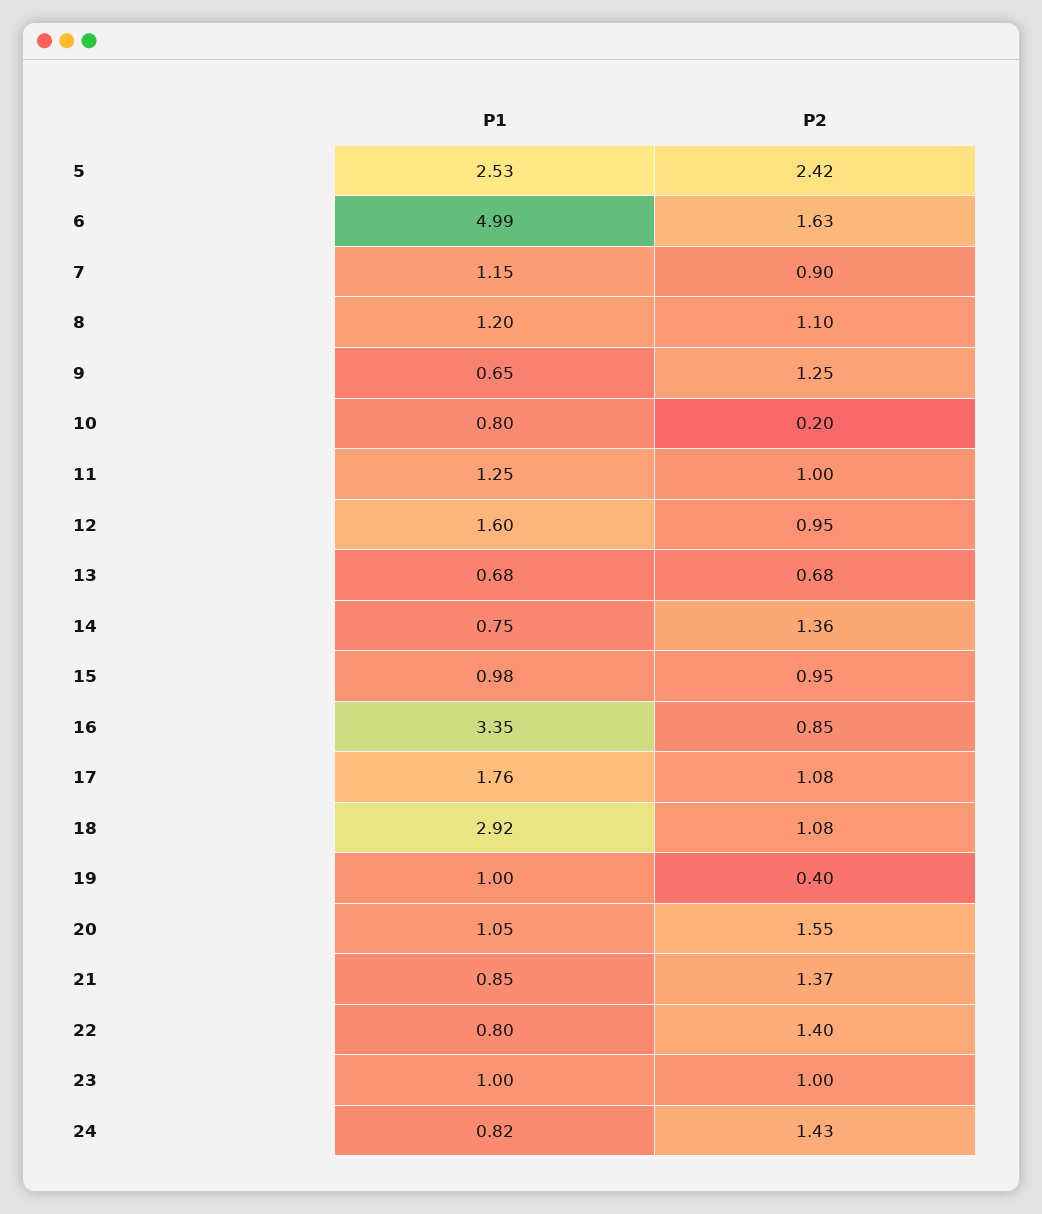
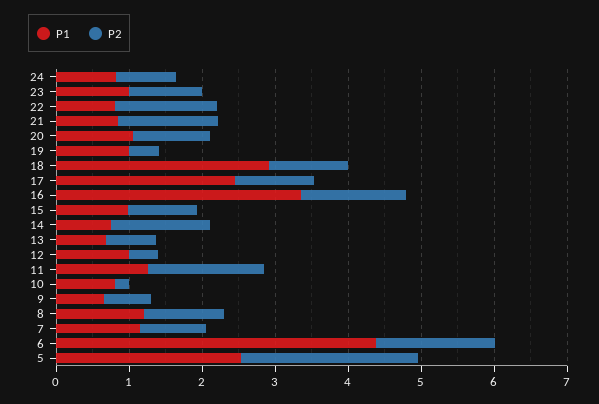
P1, 6: 4.99 -> 4.4
P2, 9: 1.25 -> 0.6
P2, 11: 1 -> 1.6
P1, 12: 1.6 -> 1
P2, 12: 0.95 -> 0.4
P2, 16: 0.85 -> 1.4
P1, 17: 1.76 -> 2.4
P2, 20: 1.55 -> 1
P2, 24: 1.43 -> 0.8

